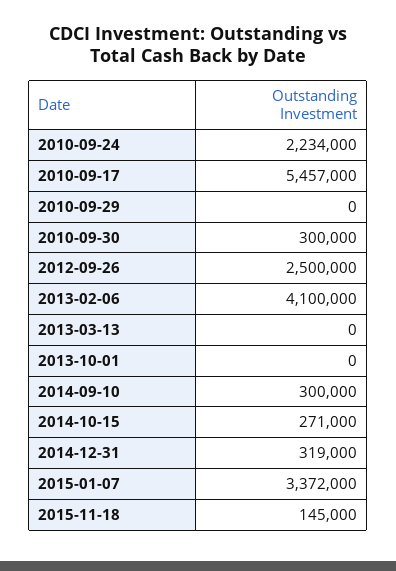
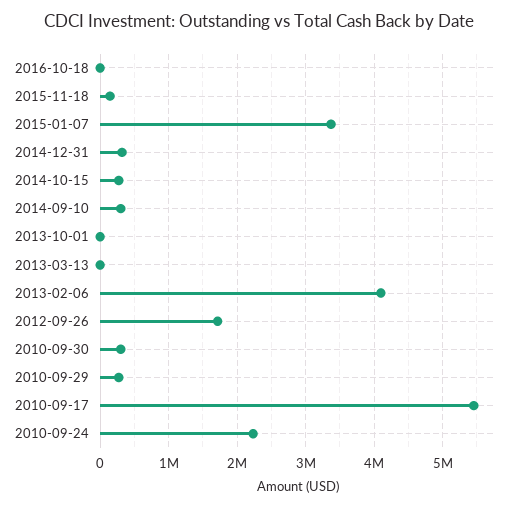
2010-09-29: 0 -> 300000
2012-09-26: 2500000 -> 1700000
2016-10-18: none -> 0

